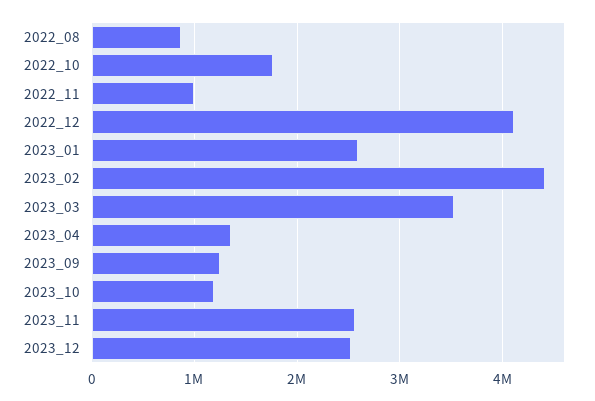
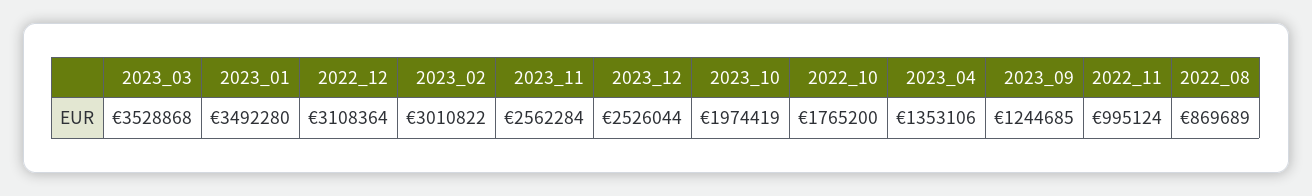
2022_12: 4100000 -> 3108364
2023_01: 2600000 -> 3492280
2023_02: 4400000 -> 3010822
2023_10: 1200000 -> 1974419

